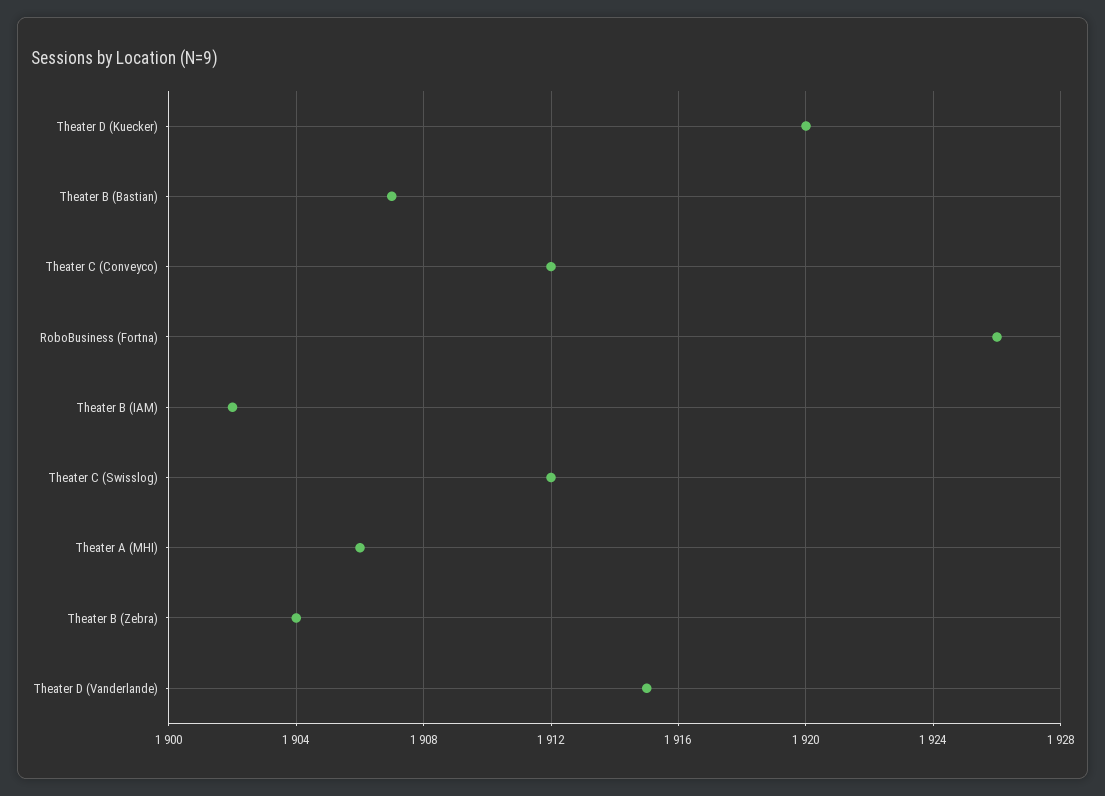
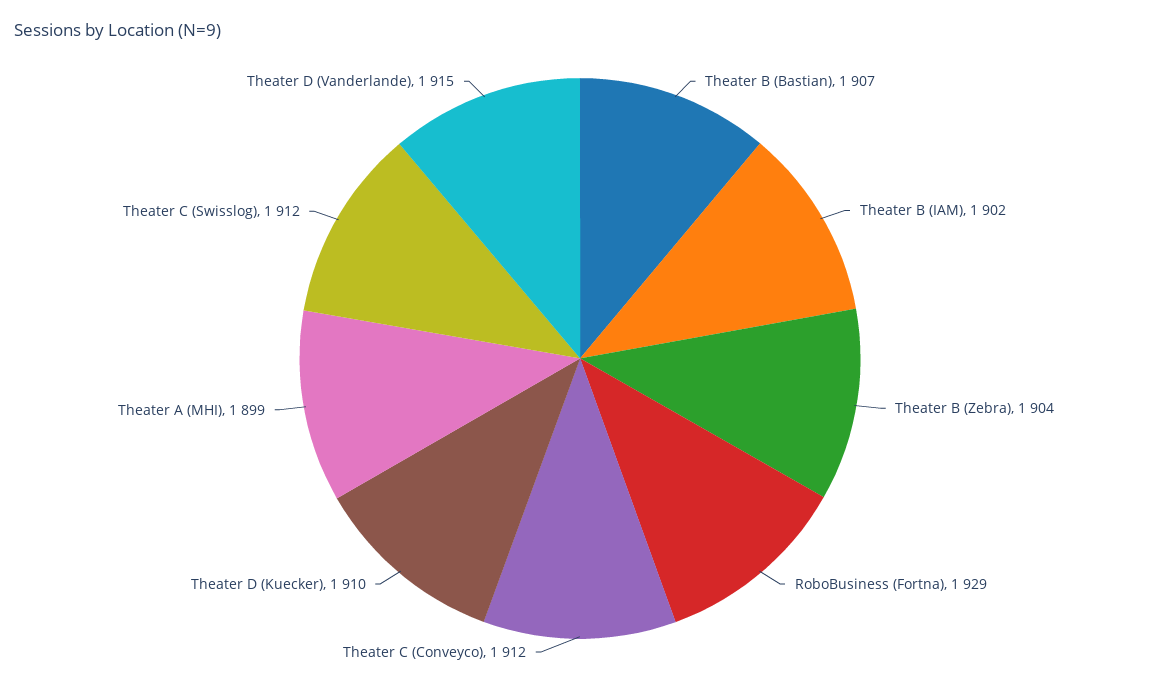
Theater D (Kuecker): 1920 -> 1910
RoboBusiness (Fortna): 1926 -> 1929
Theater A (MHI): 1906 -> 1899

